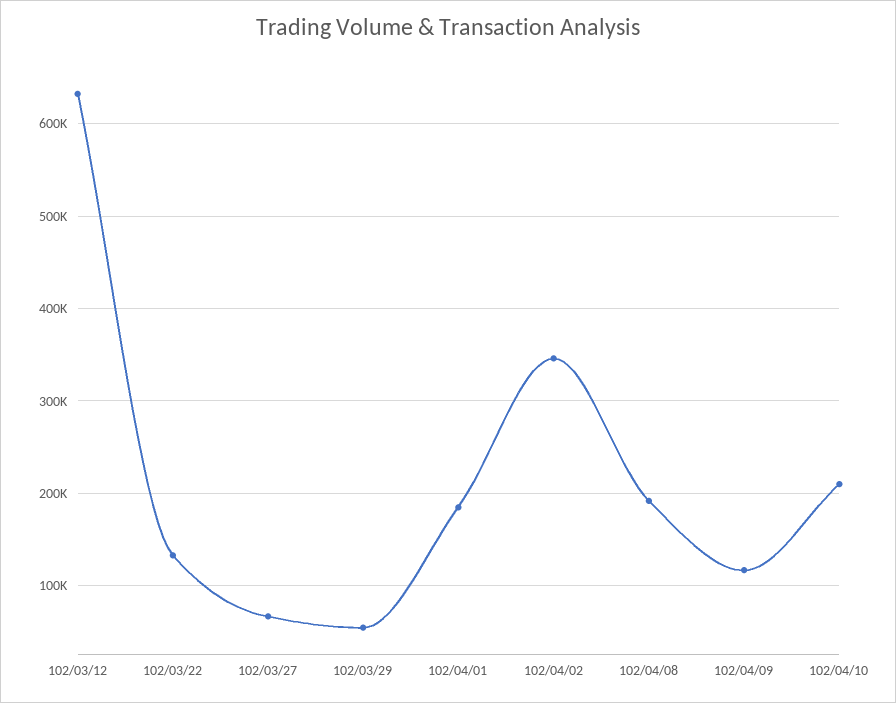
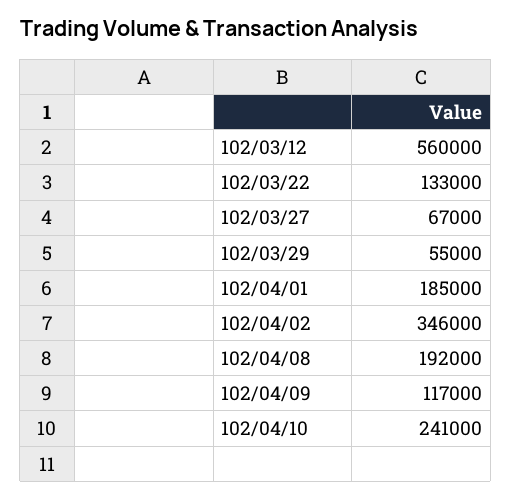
102/03/12: 630000 -> 560000
102/04/10: 210000 -> 241000

